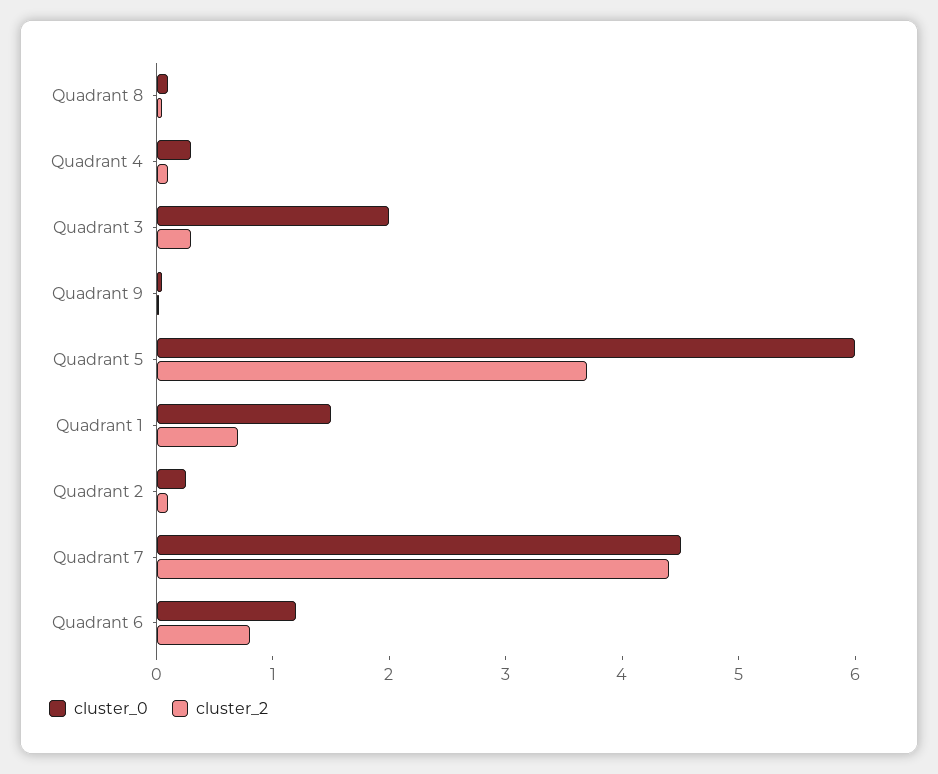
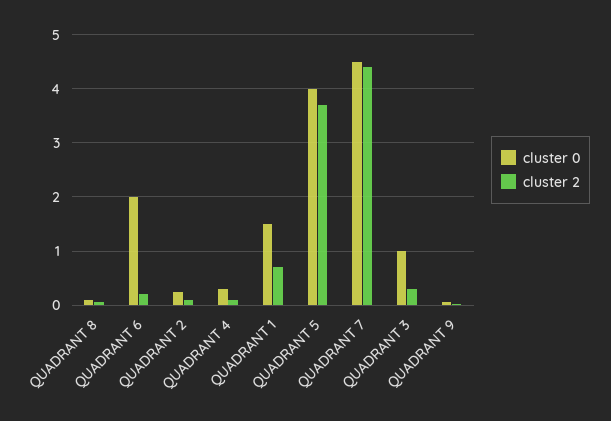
cluster_0, Quadrant 3: 2 -> 1
cluster_0, Quadrant 5: 6 -> 4
cluster_0, Quadrant 6: 1.2 -> 2
cluster_2, Quadrant 6: 0.8 -> 0.2

